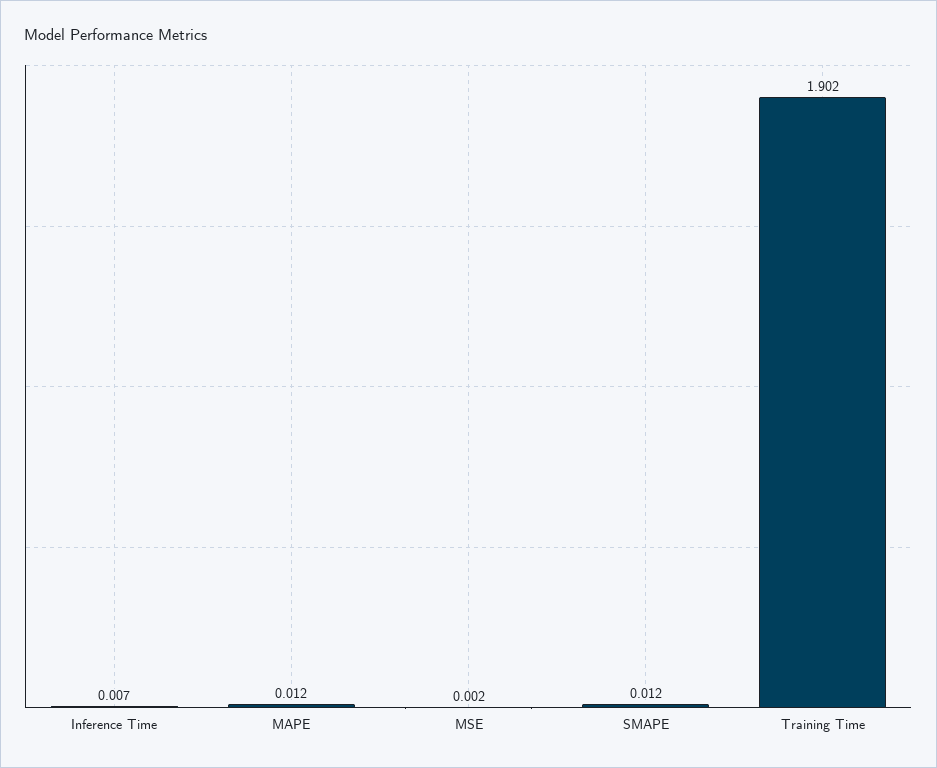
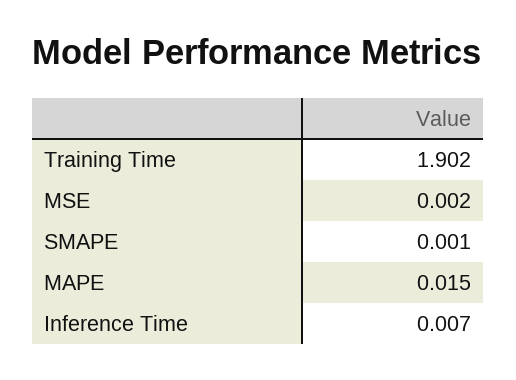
MAPE: 0.012 -> 0.015
SMAPE: 0.012 -> 0.001

